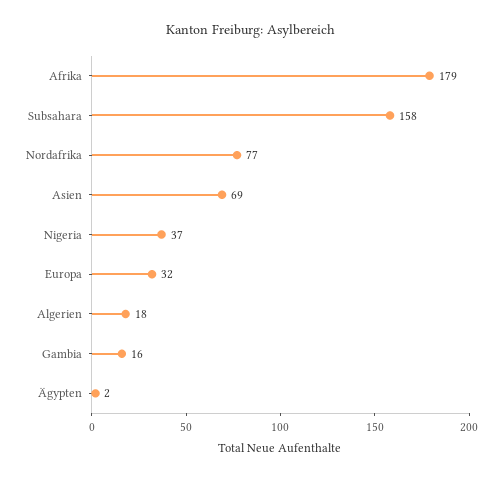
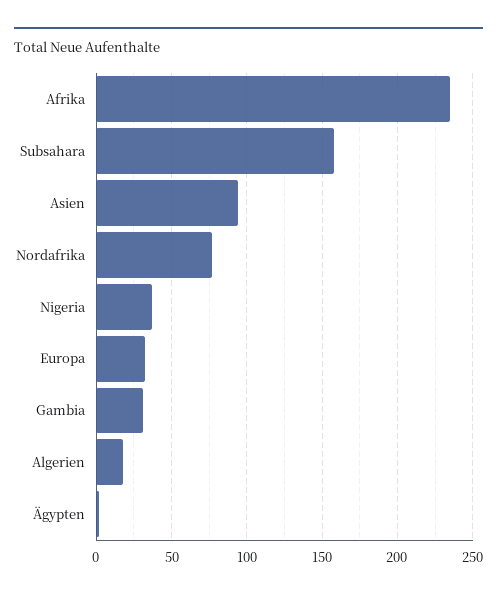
Afrika: 179 -> 235
Asien: 69 -> 95
Gambia: 16 -> 30

